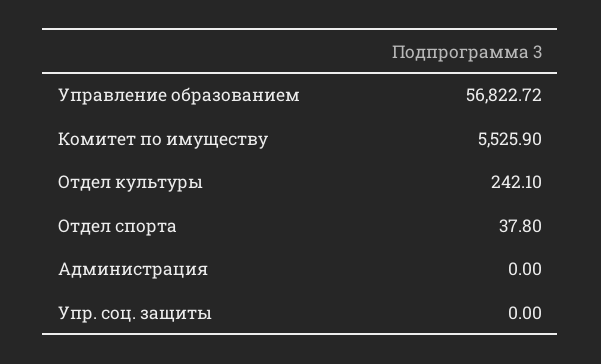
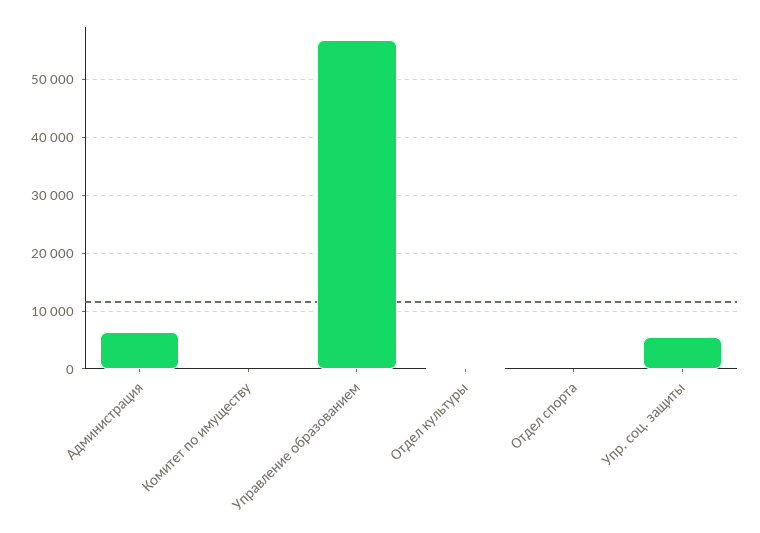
Комитет по имуществу: 5525.9 -> 0
Администрация: 0 -> 6000
Упр. соц. защиты: 0 -> 6000

